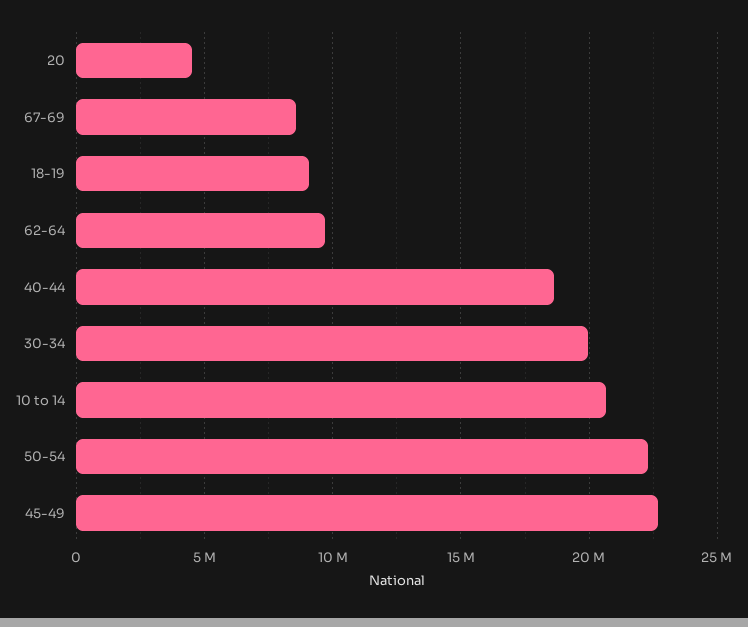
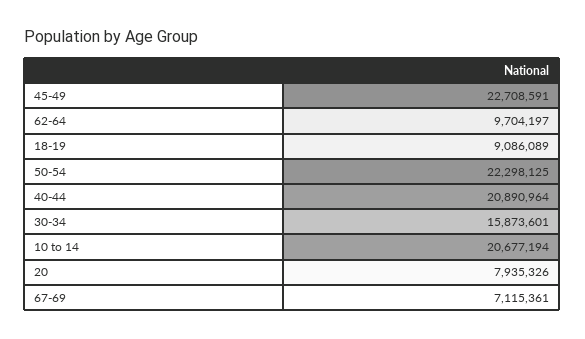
20: 4500000 -> 7935326
67-69: 8500000 -> 7115361
40-44: 18500000 -> 20890964
30-34: 20000000 -> 15873601

